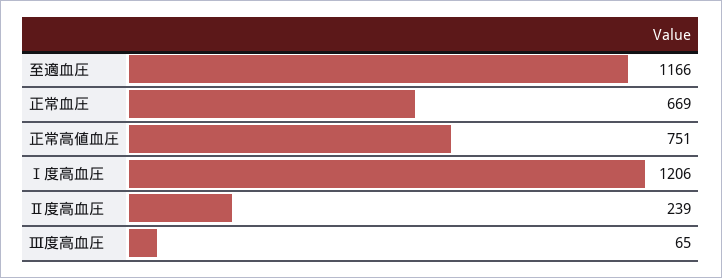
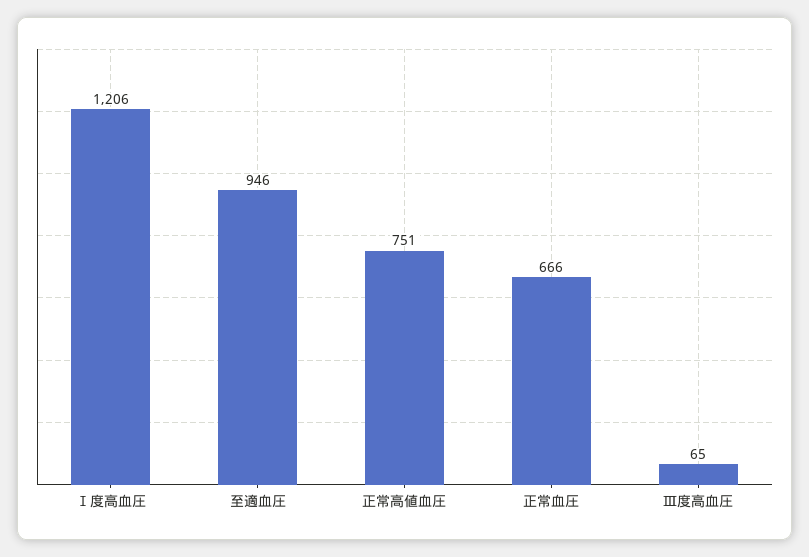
至適血圧: 1166 -> 946
正常血圧: 669 -> 666
Ⅱ度高血圧: 239 -> none

